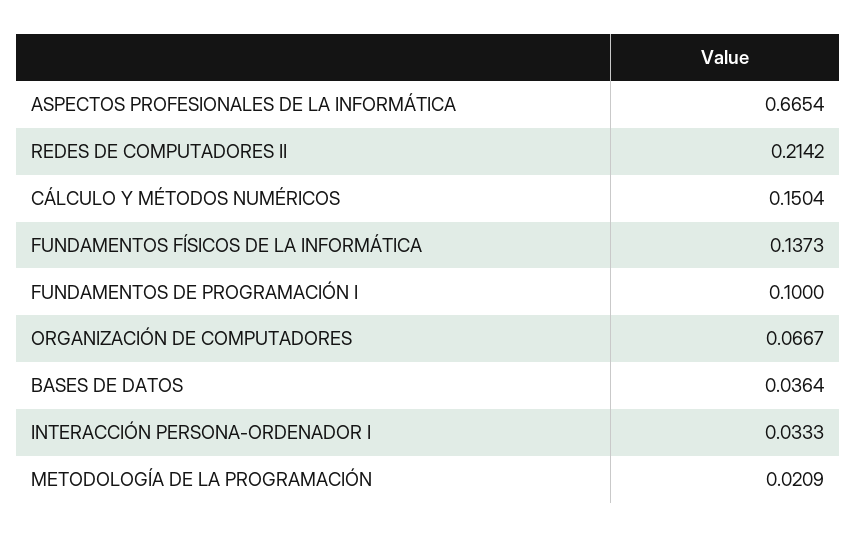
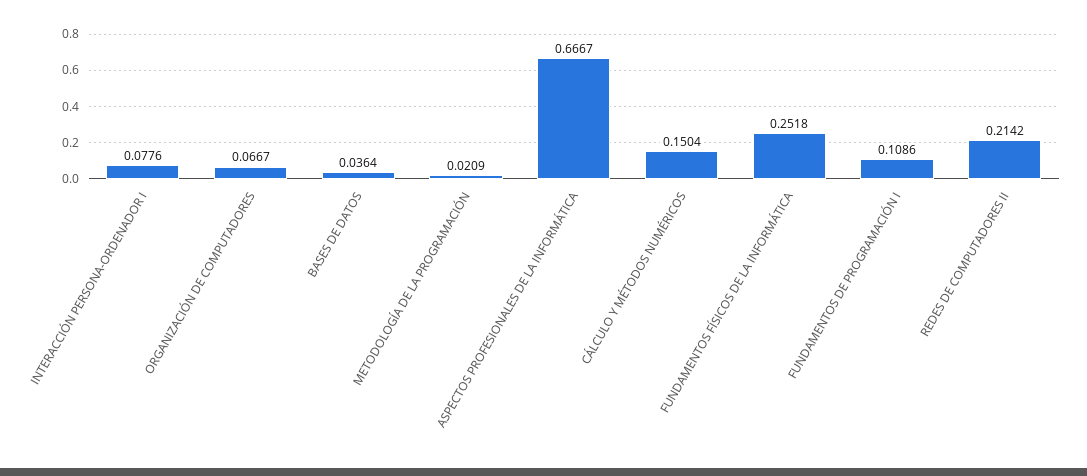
ASPECTOS PROFESIONALES DE LA INFORMÁTICA: 0.6654 -> 0.6667
FUNDAMENTOS FÍSICOS DE LA INFORMÁTICA: 0.1373 -> 0.2518
FUNDAMENTOS DE PROGRAMACIÓN I: 0.1 -> 0.1086
INTERACCIÓN PERSONA-ORDENADOR I: 0.0333 -> 0.0776

